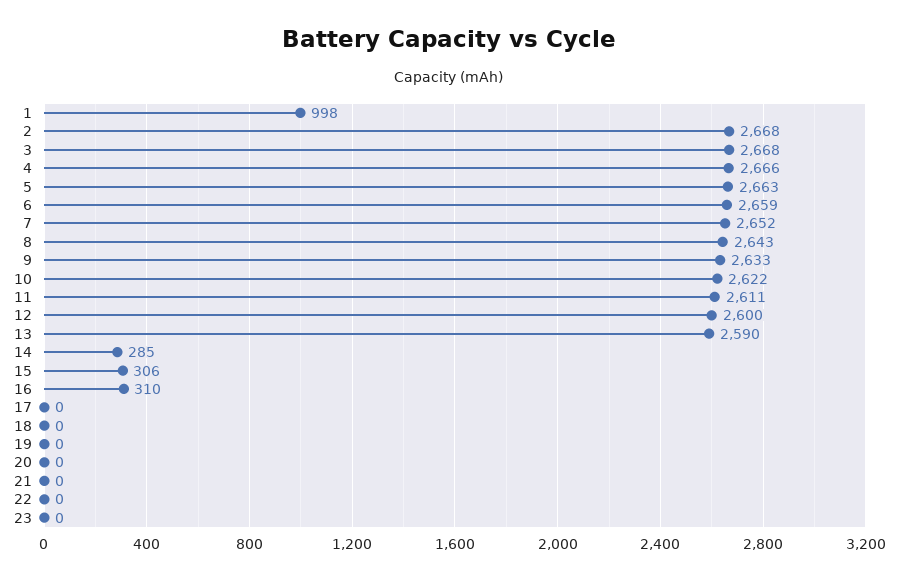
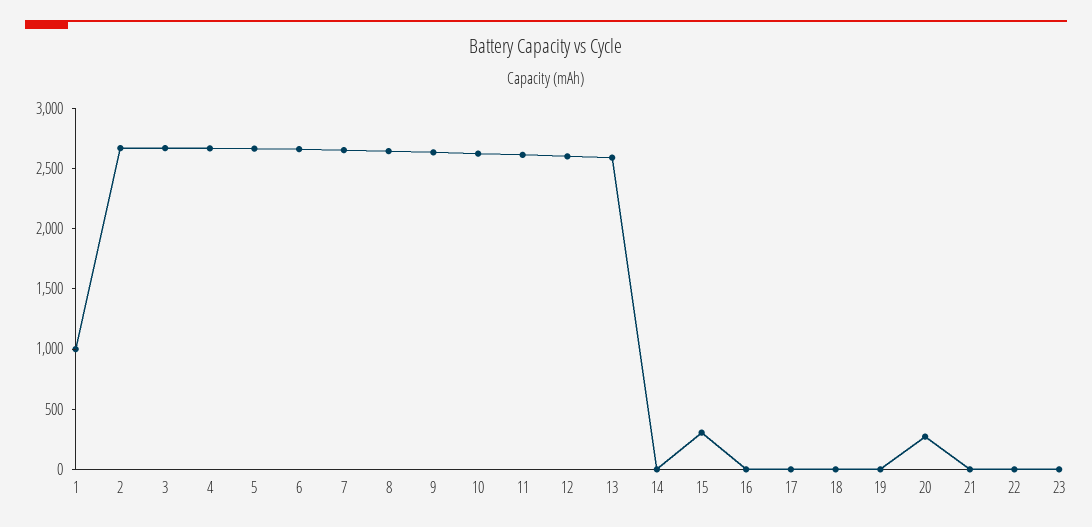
14: 285 -> 0
16: 310 -> 0
20: 0 -> 300

